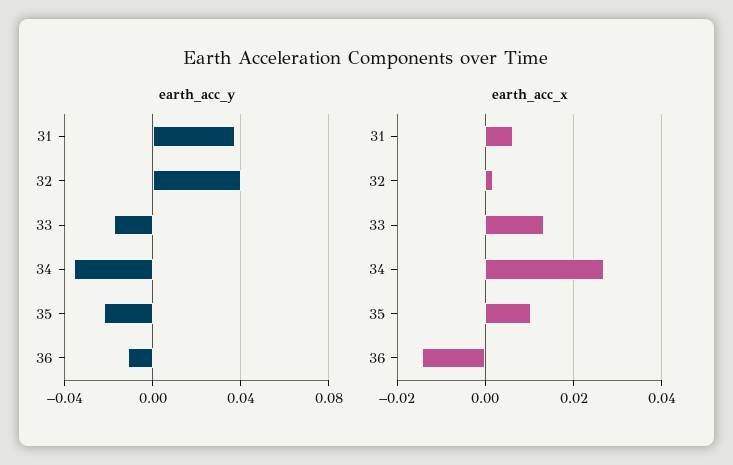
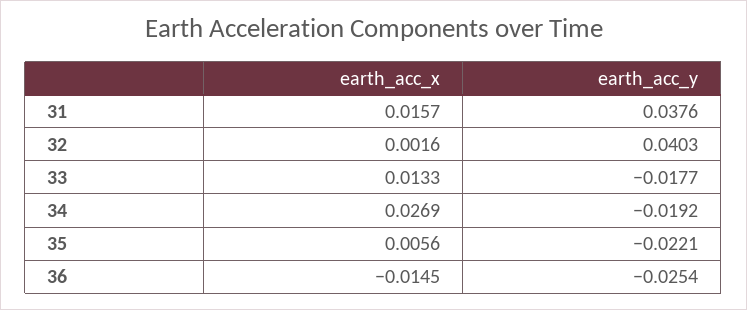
earth_acc_y, 34: -0.035 -> -0.0192
earth_acc_y, 36: -0.01 -> -0.0254
earth_acc_x, 31: 0.006 -> 0.0157
earth_acc_x, 35: 0.01 -> 0.0056

